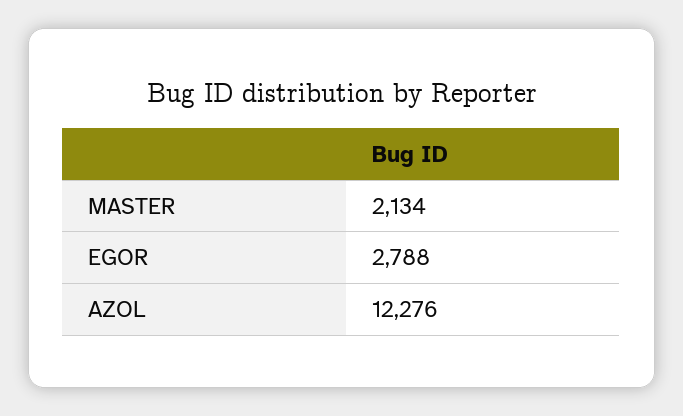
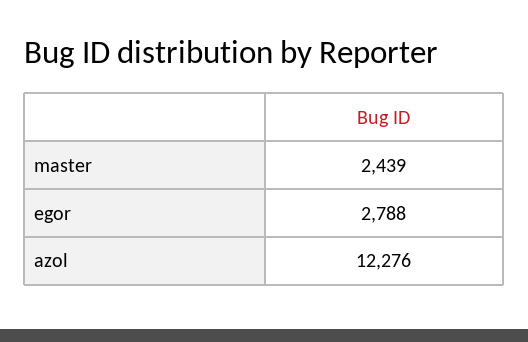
MASTER: 2134 -> 2439

